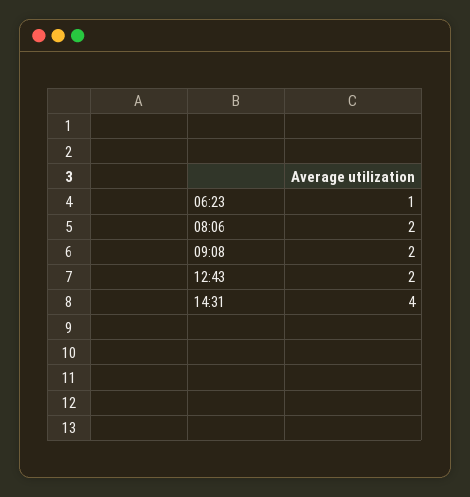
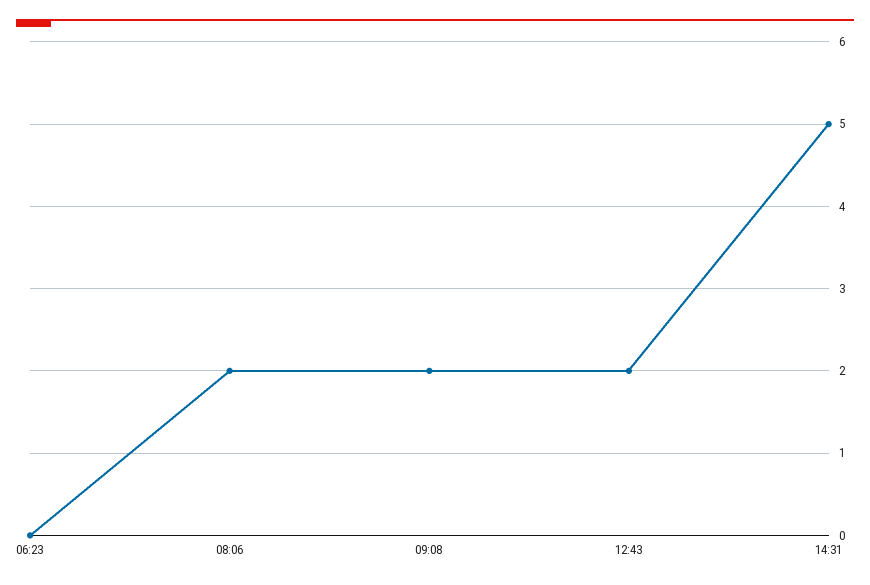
06:23: 1 -> 0
14:31: 4 -> 5

